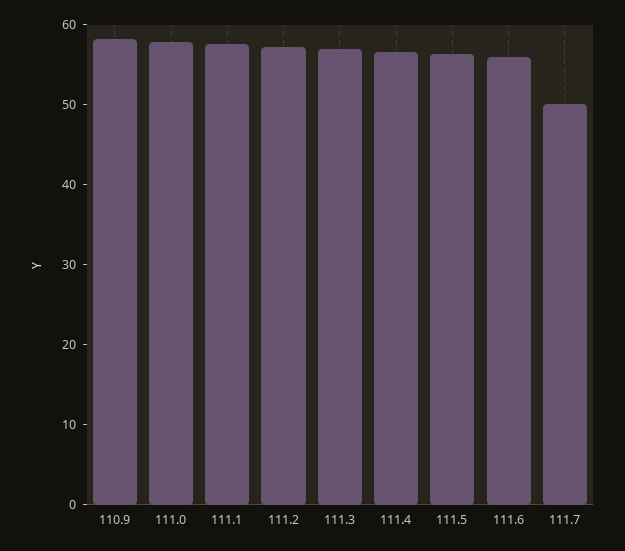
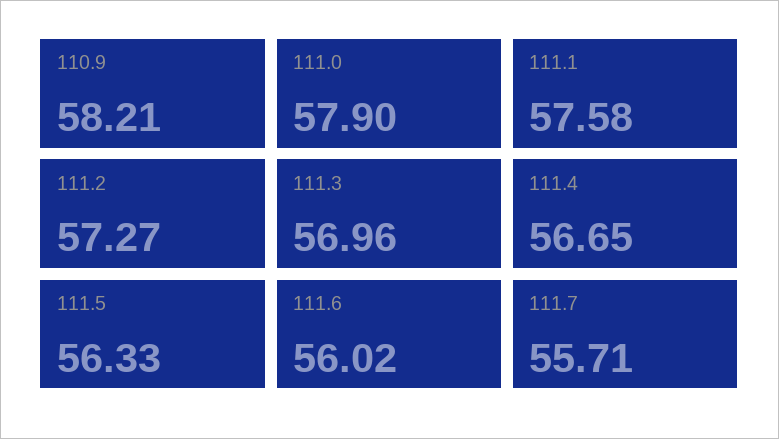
111.7: 50 -> 55.71

